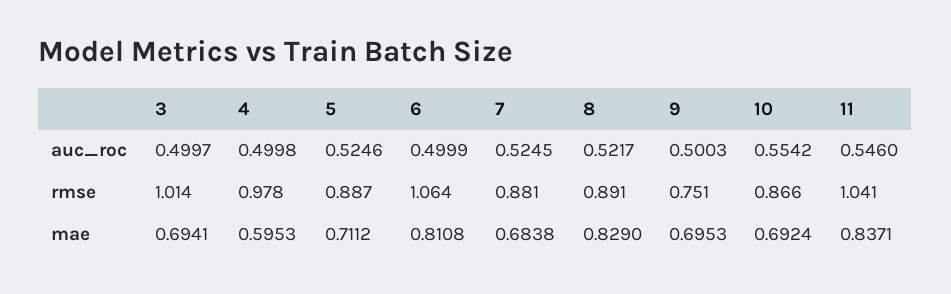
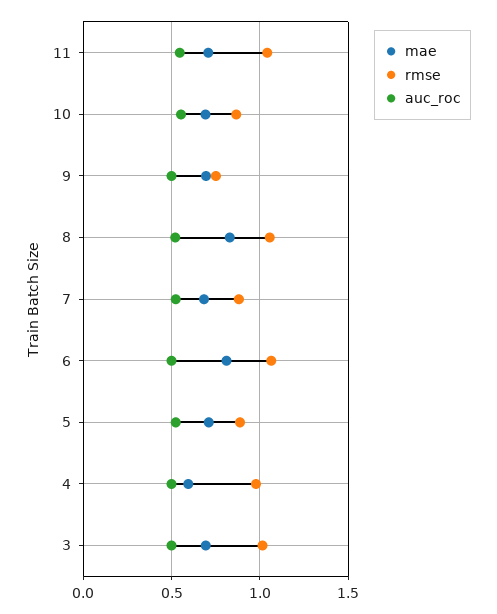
rmse, 8: 0.891 -> 1.05
mae, 11: 0.8371 -> 0.7

